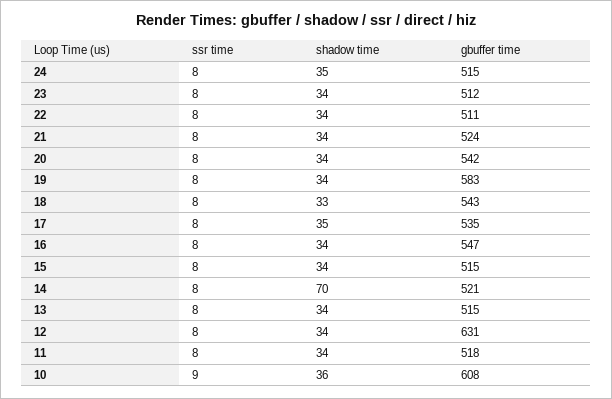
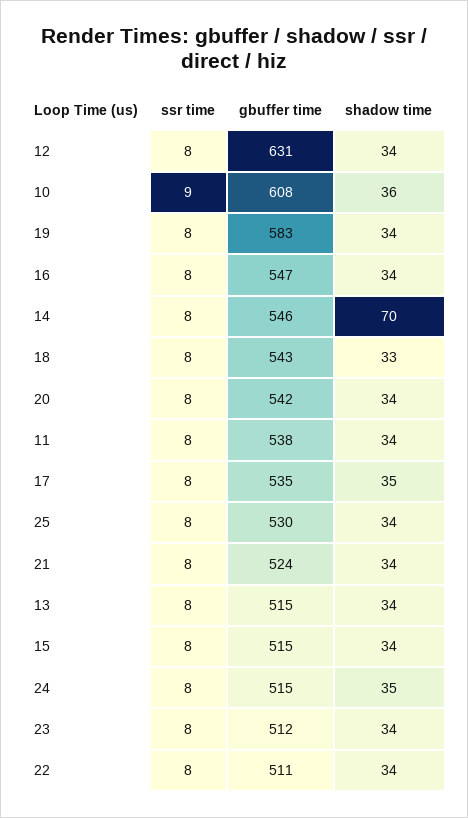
gbuffer time, 14: 521 -> 546
gbuffer time, 11: 518 -> 538
ssr time, 25: none -> 8
gbuffer time, 25: none -> 530
shadow time, 25: none -> 34

